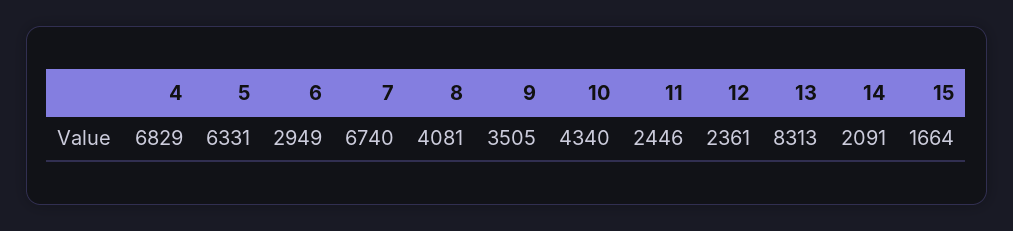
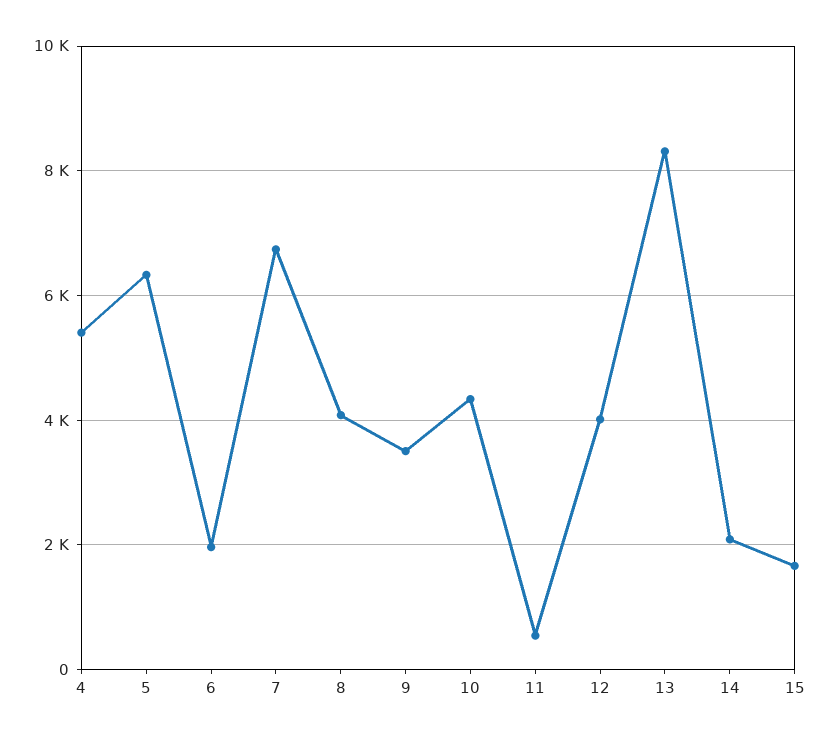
4: 6829 -> 5400
6: 2949 -> 2000
11: 2446 -> 600
12: 2361 -> 4000

